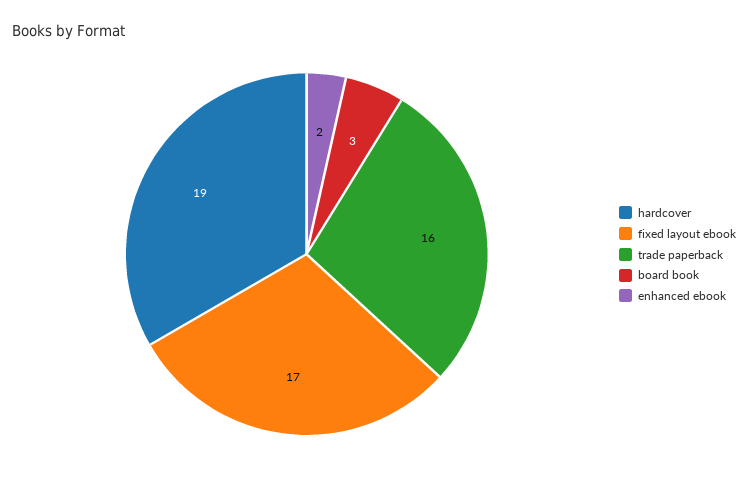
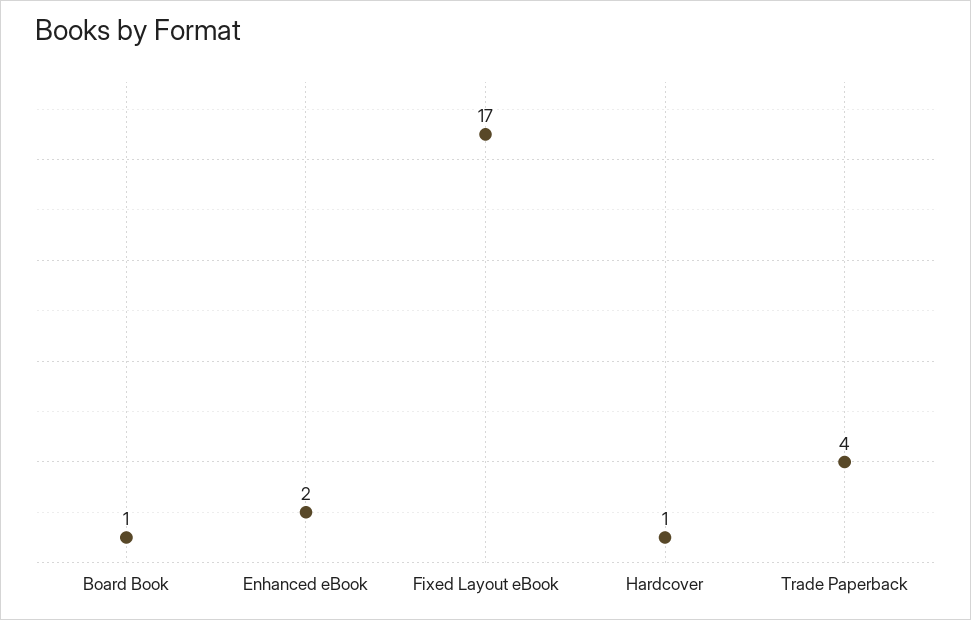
hardcover: 19 -> 1
trade paperback: 16 -> 4
board book: 3 -> 1

